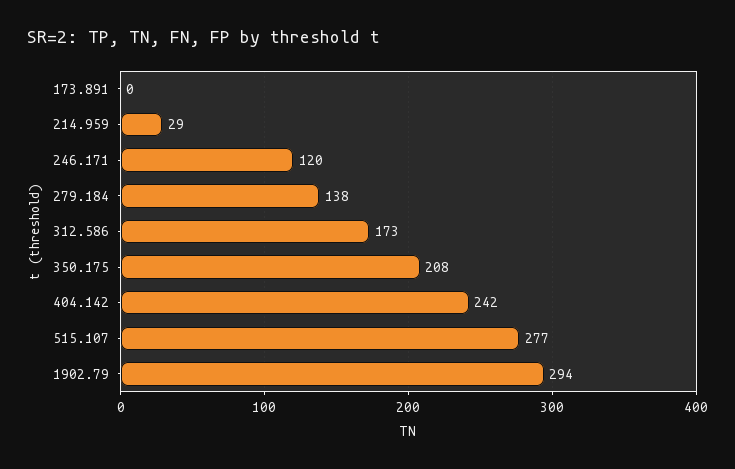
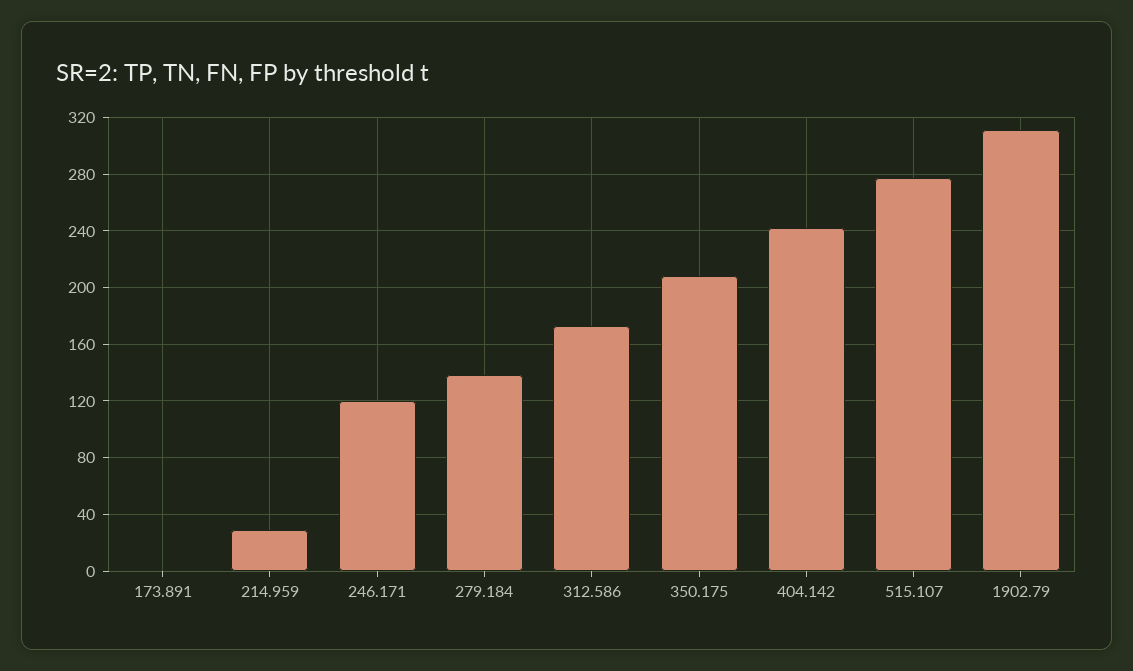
1902.79: 294 -> 310

